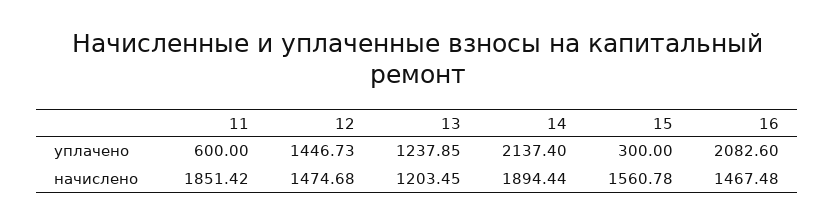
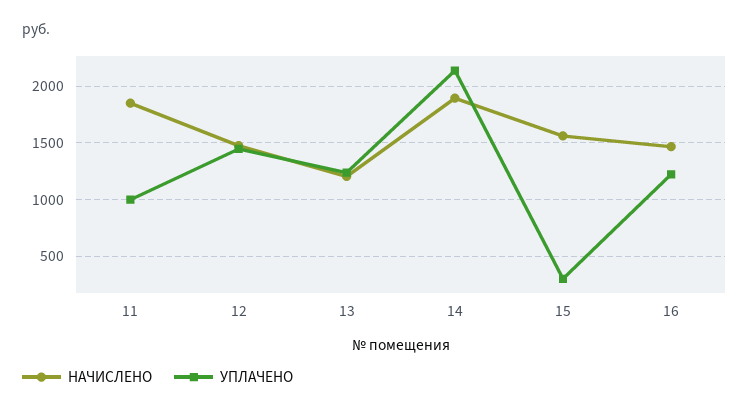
уплачено, 11: 600 -> 1000
уплачено, 16: 2082.6 -> 1200

